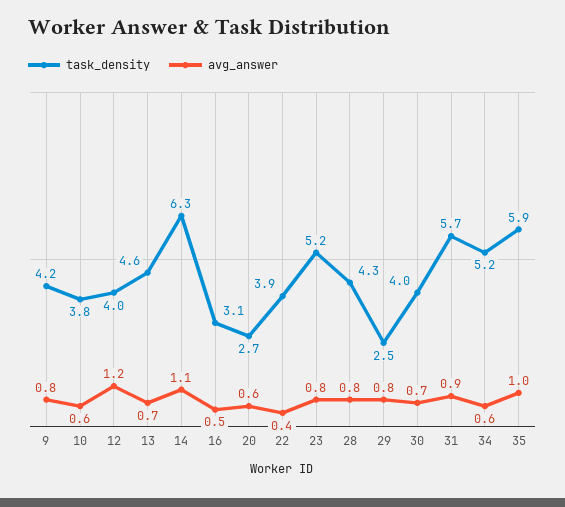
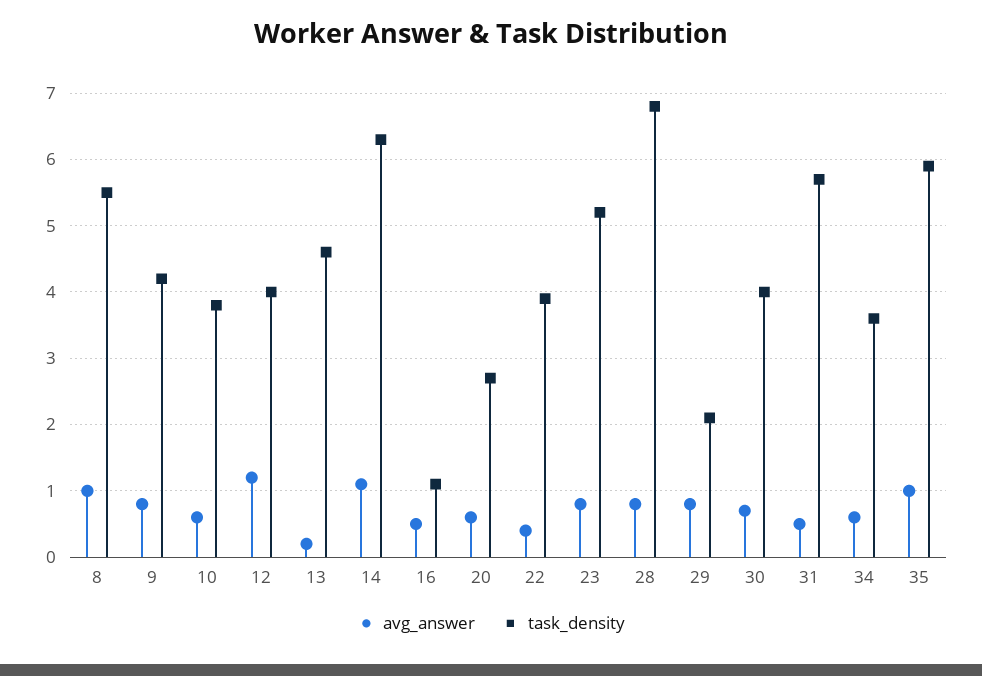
avg_answer, 13: 0.7 -> 0.2
task_density, 16: 3.1 -> 1.1
task_density, 28: 4.3 -> 6.8
task_density, 29: 2.5 -> 2.1
avg_answer, 31: 0.9 -> 0.5
task_density, 34: 5.2 -> 3.6
avg_answer, 8: none -> 1
task_density, 8: none -> 5.5

